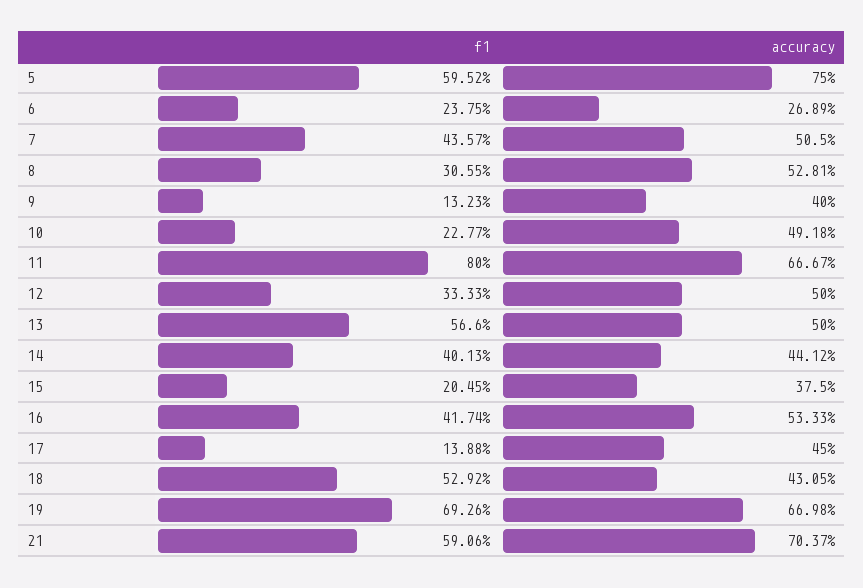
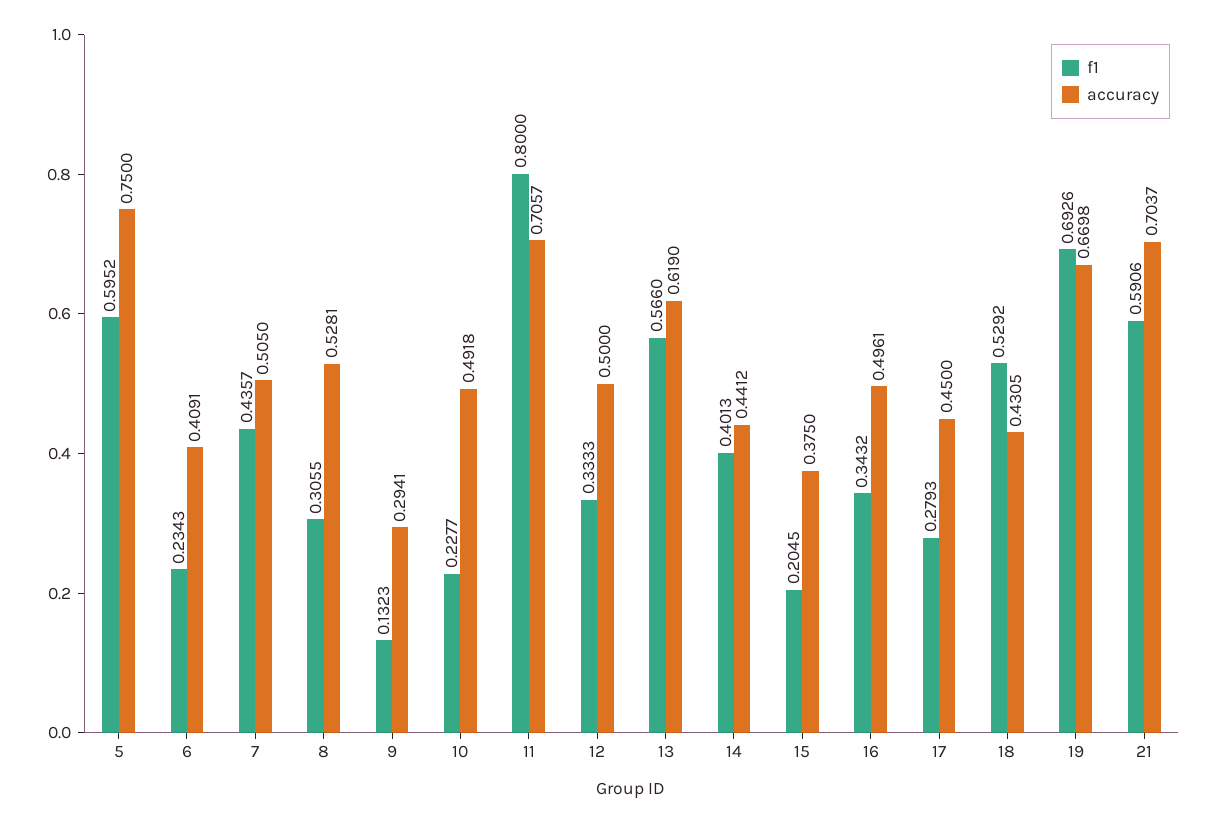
f1, 6: 0.2375 -> 0.2343
accuracy, 6: 0.2689 -> 0.4091
accuracy, 9: 0.4 -> 0.2941
accuracy, 11: 0.6667 -> 0.7057
accuracy, 13: 0.5 -> 0.619
f1, 16: 0.4174 -> 0.3432
accuracy, 16: 0.5333 -> 0.4961
f1, 17: 0.1388 -> 0.2793

